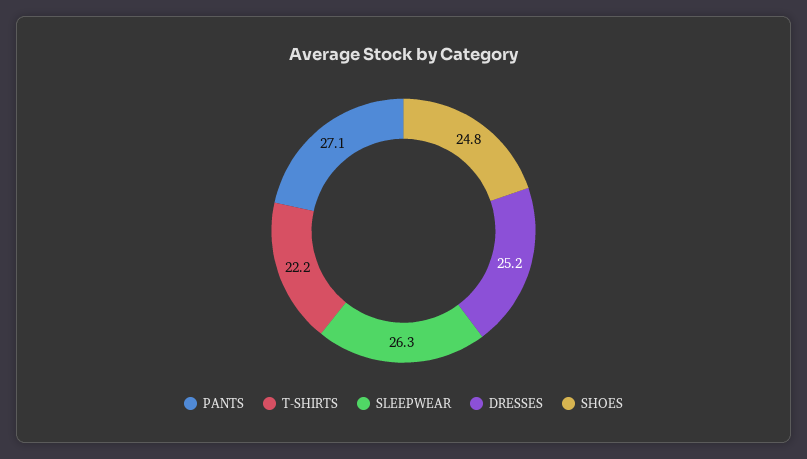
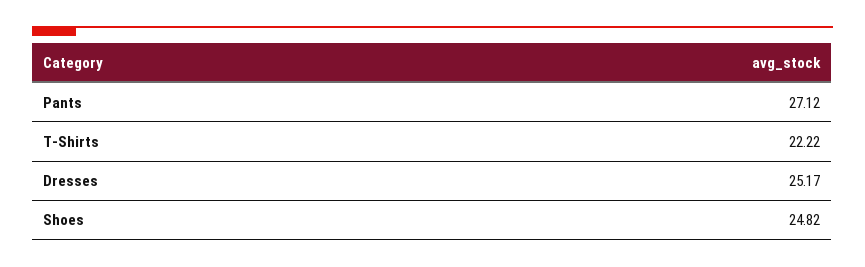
SLEEPWEAR: 26.3 -> none

